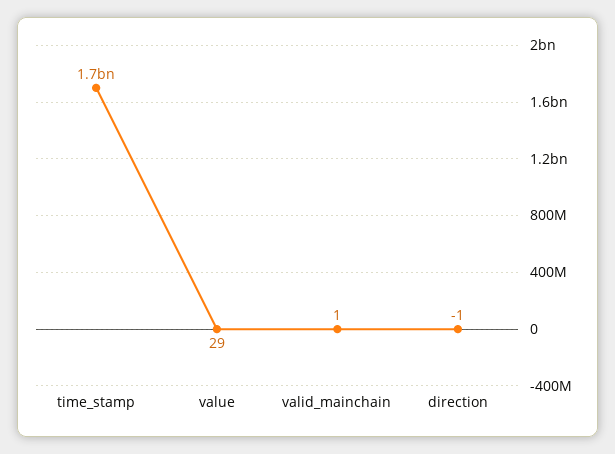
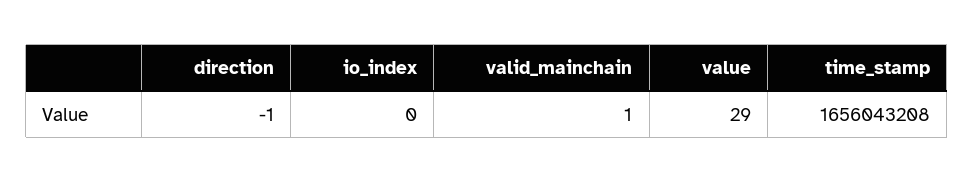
io_index: none -> 0

